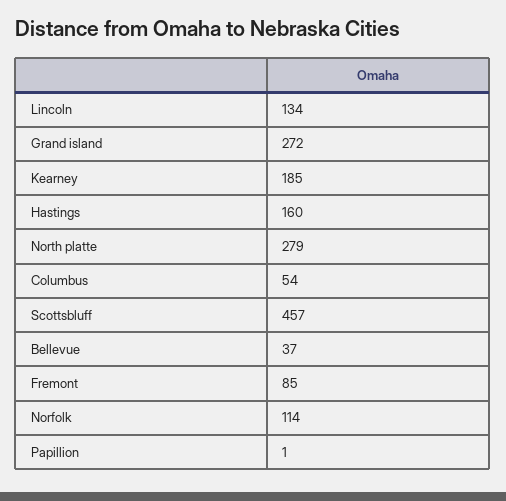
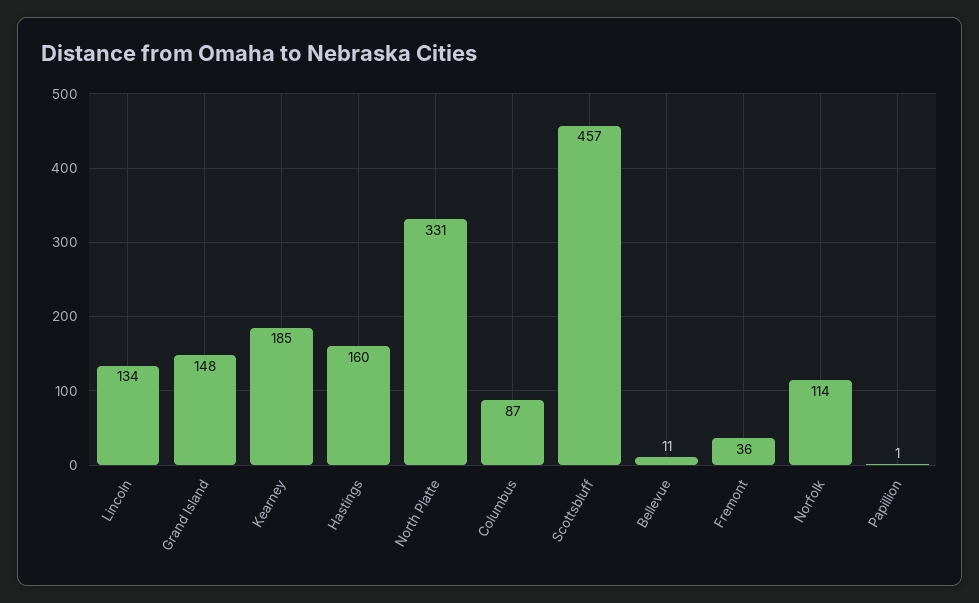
Grand island: 272 -> 148
North platte: 279 -> 331
Columbus: 54 -> 87
Bellevue: 37 -> 11
Fremont: 85 -> 36

